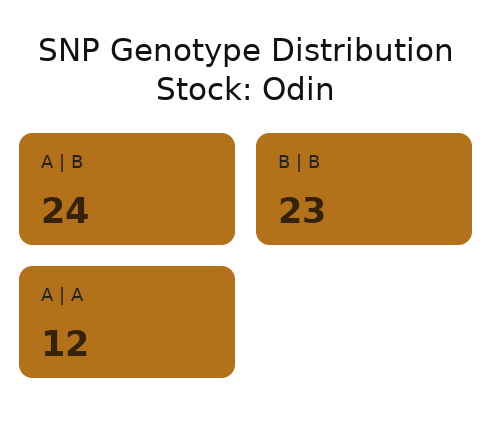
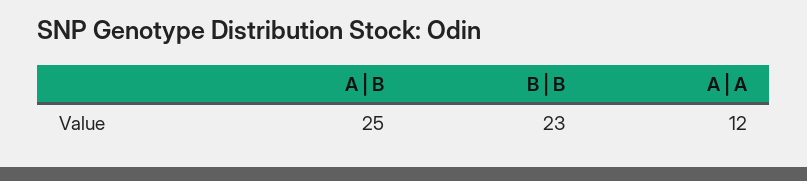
A | B: 24 -> 25

